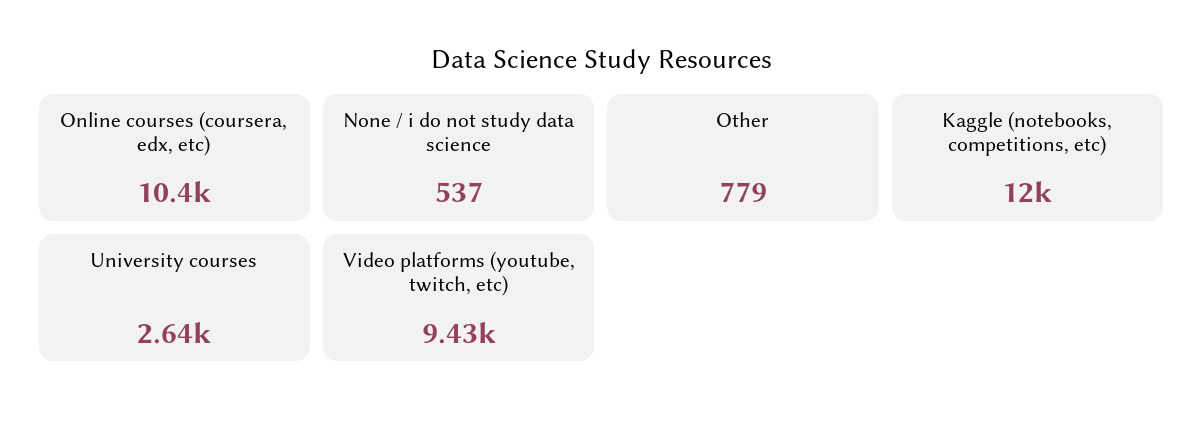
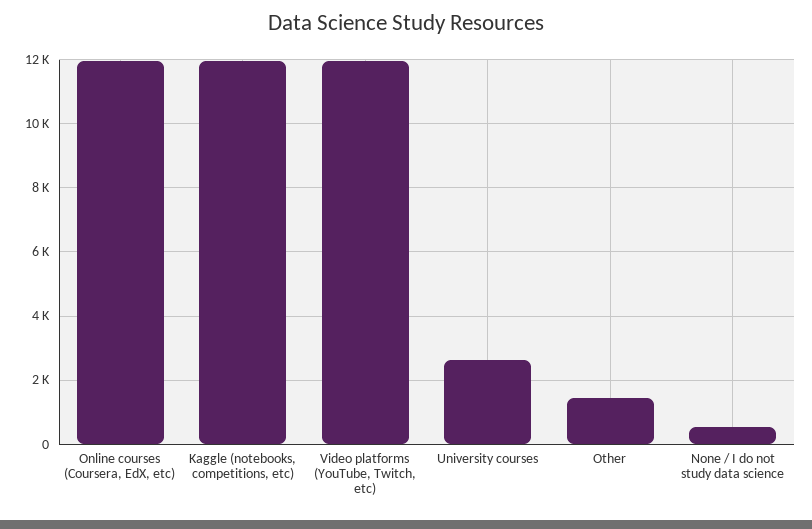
Online courses (coursera, edx, etc): 10400 -> 12000
Other: 779 -> 1400
Video platforms (youtube, twitch, etc): 9430 -> 12000

